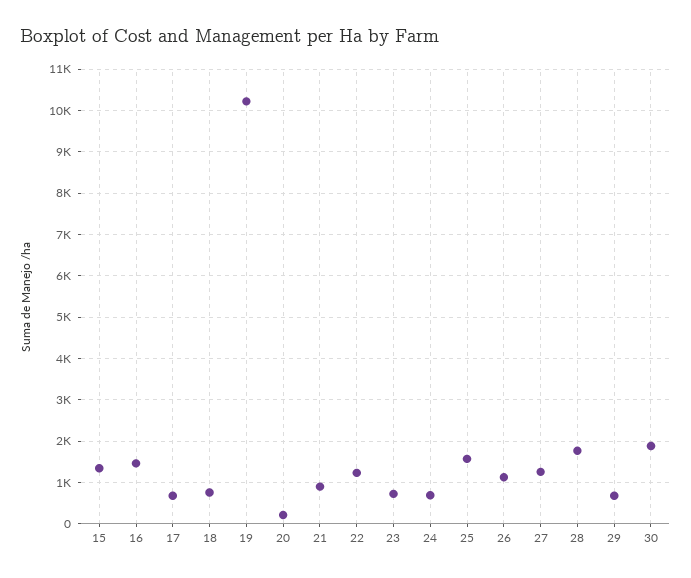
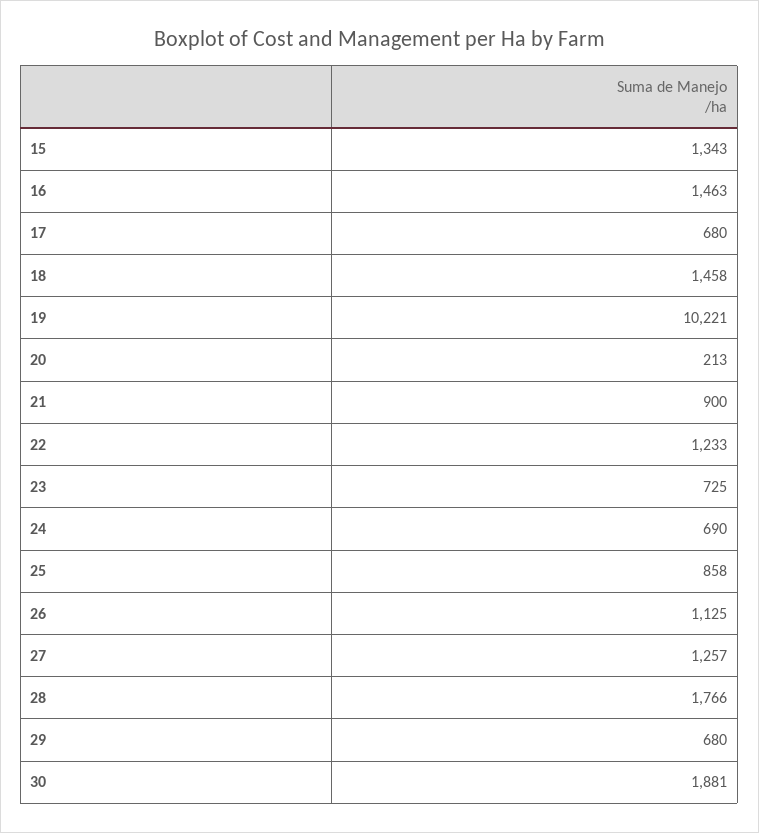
18: 800 -> 1458
25: 1600 -> 858

